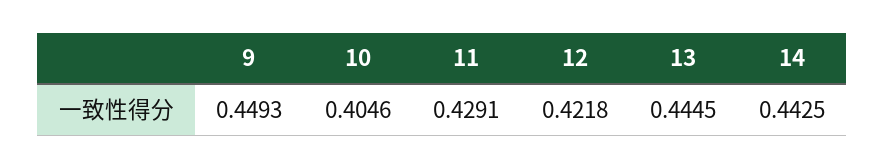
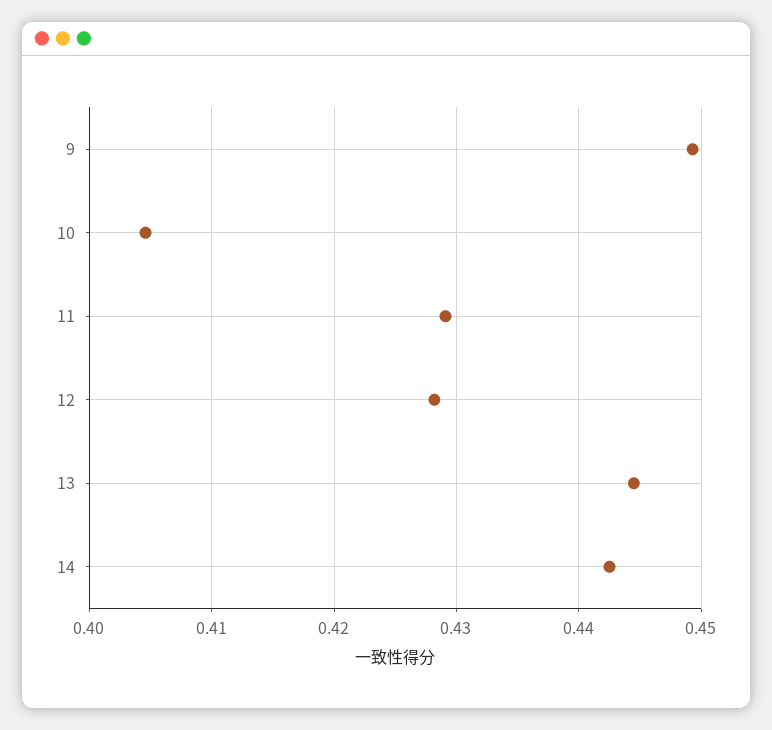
12: 0.4218 -> 0.428

